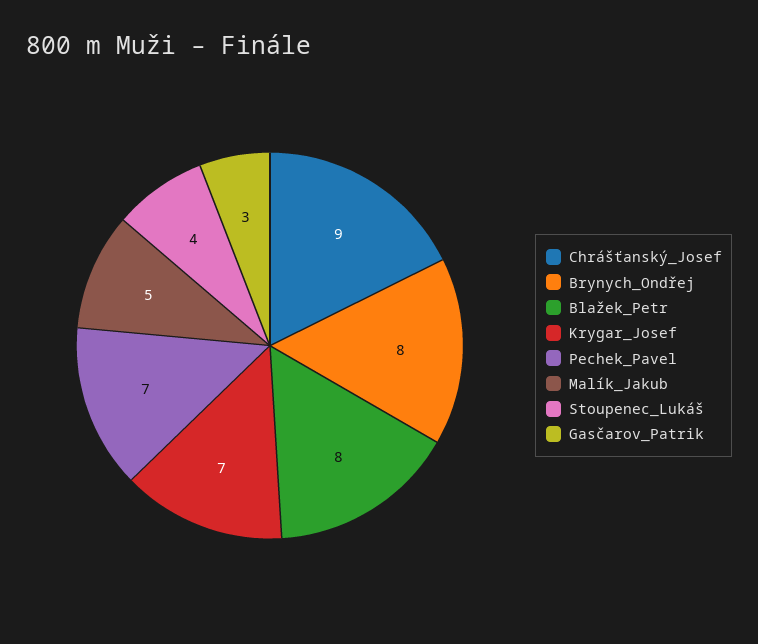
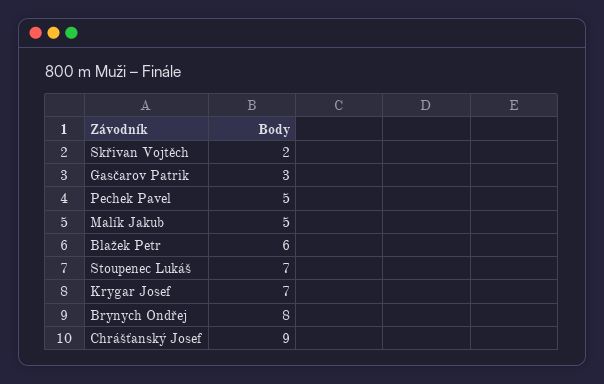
Blažek_Petr: 8 -> 6
Pechek_Pavel: 7 -> 5
Stoupenec_Lukáš: 4 -> 7
Skřivan Vojtěch: none -> 2

